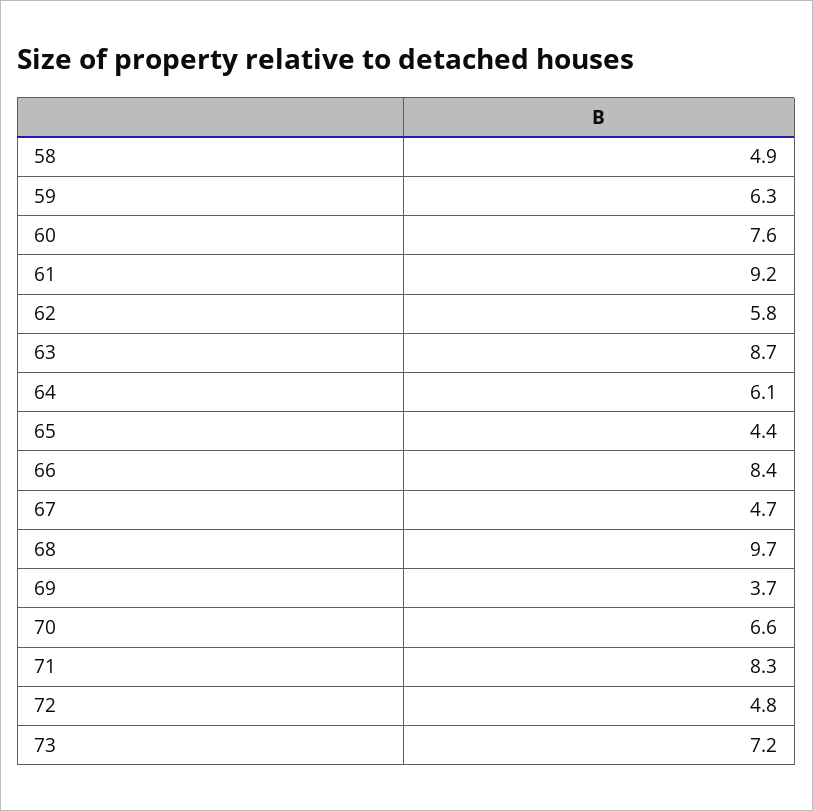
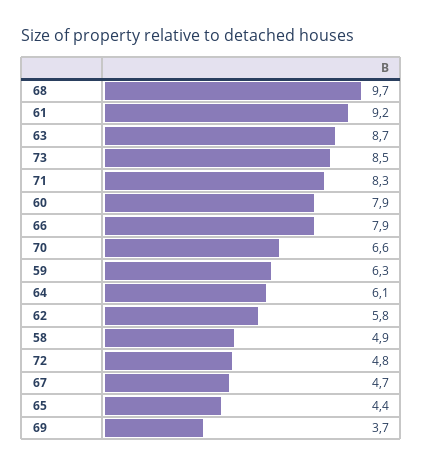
60: 7.6 -> 7.9
66: 8.4 -> 7.9
73: 7.2 -> 8.5

